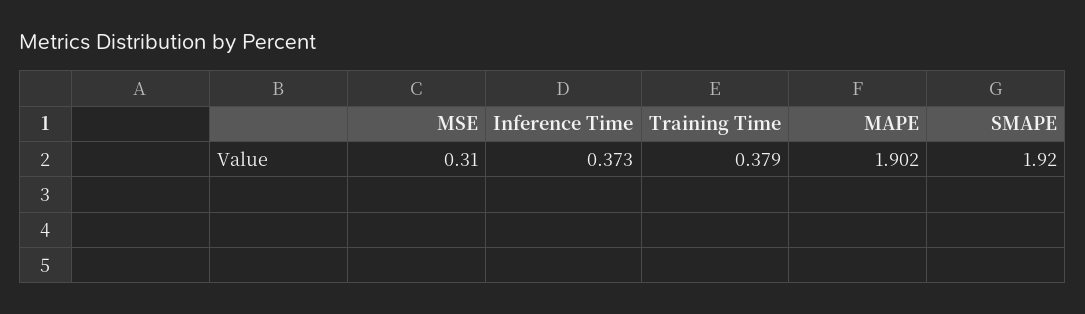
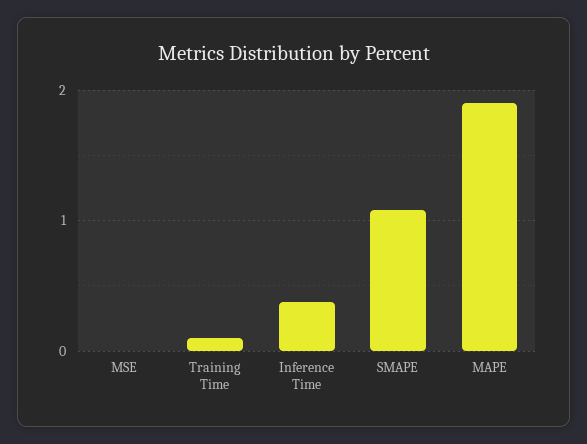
MSE: 0.31 -> 0
Training Time: 0.379 -> 0.1
SMAPE: 1.92 -> 1.1

